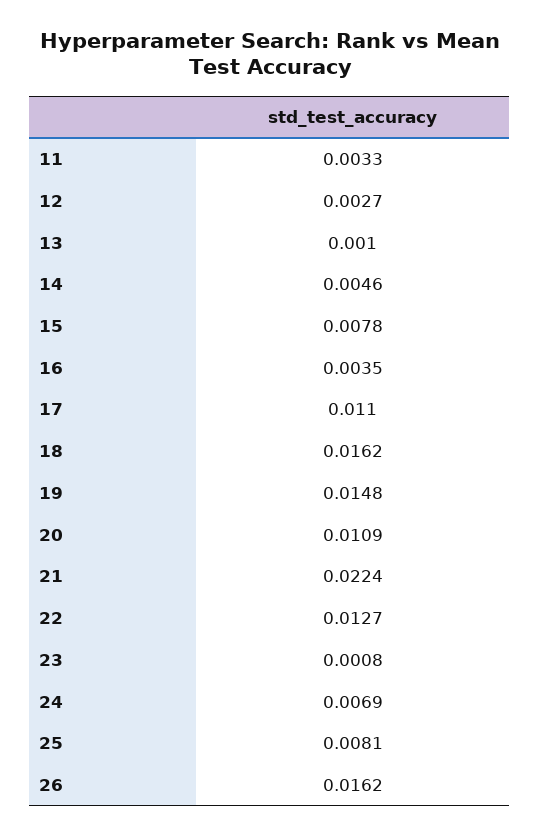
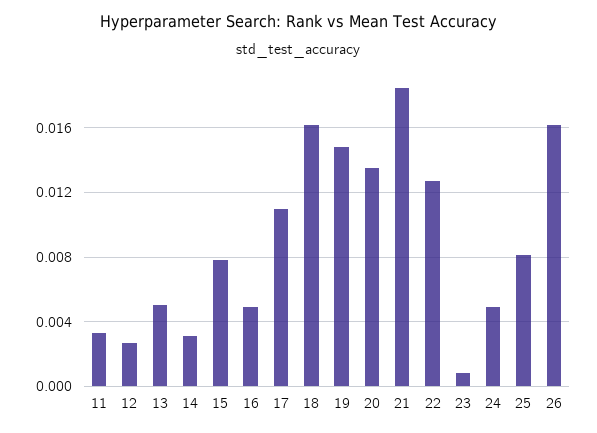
13: 0.001 -> 0.005
14: 0.0046 -> 0.003
16: 0.0035 -> 0.005
20: 0.0109 -> 0.0135
21: 0.0224 -> 0.0185
24: 0.0069 -> 0.005

